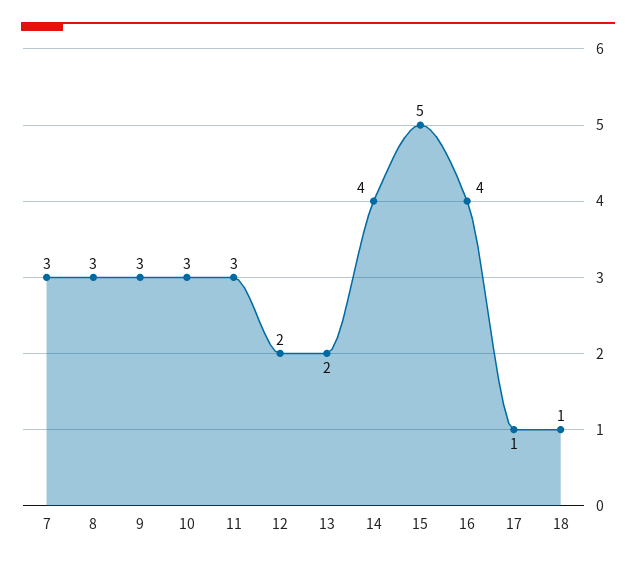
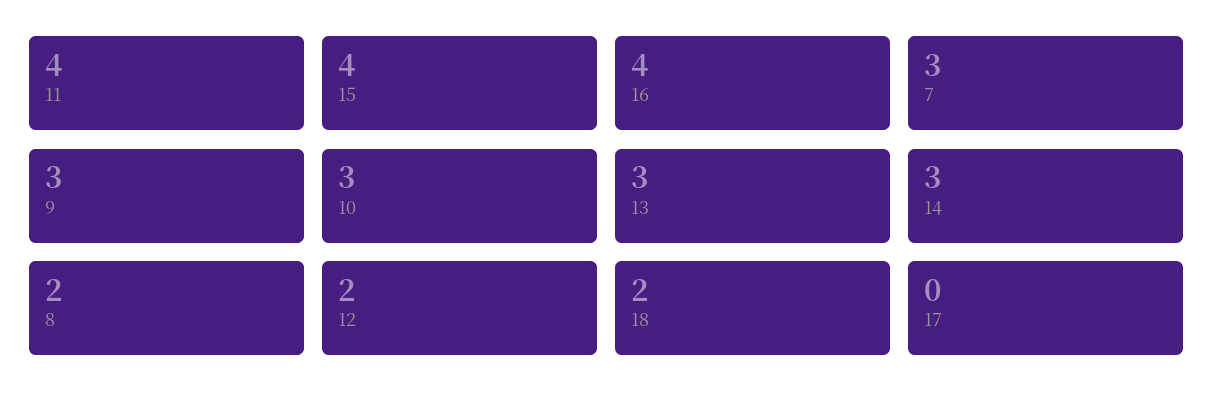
8: 3 -> 2
11: 3 -> 4
13: 2 -> 3
14: 4 -> 3
15: 5 -> 4
17: 1 -> 0
18: 1 -> 2

